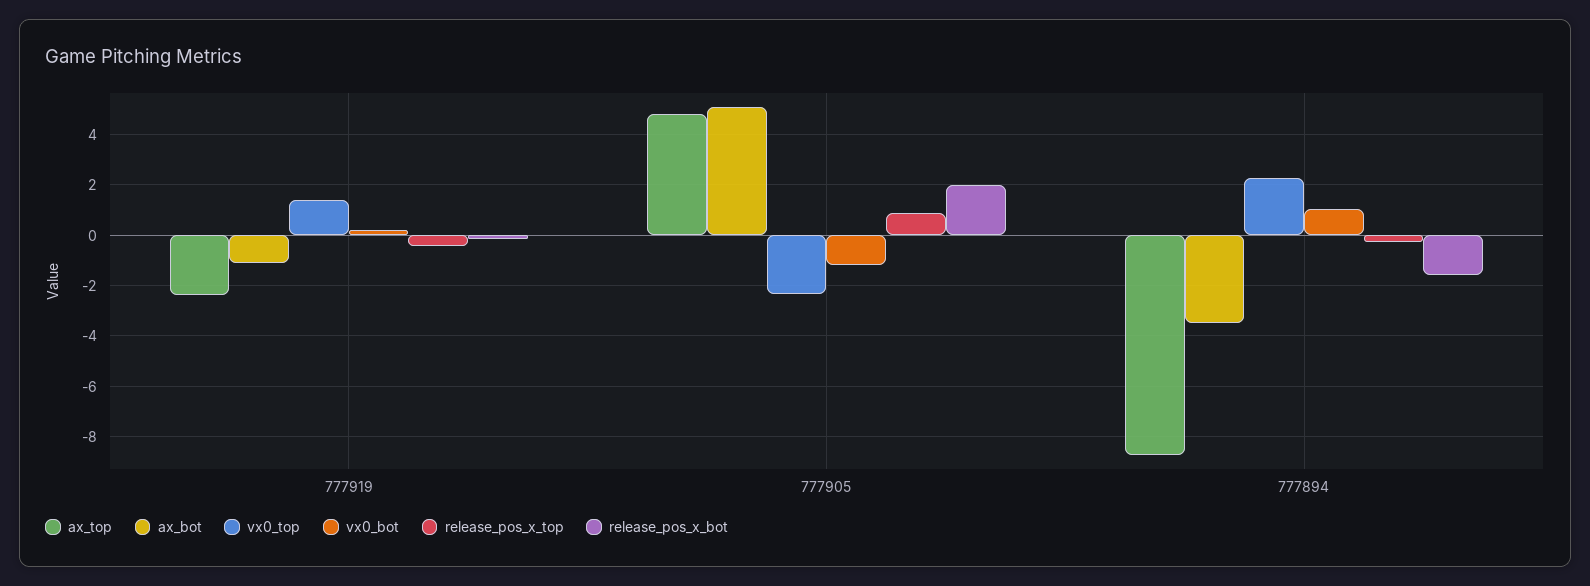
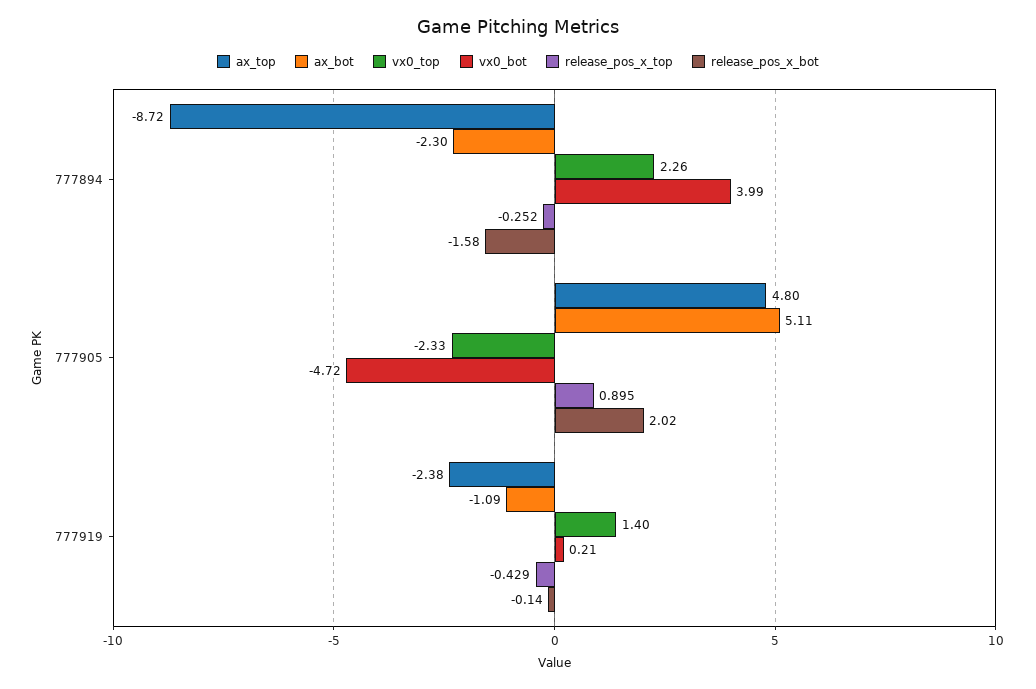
vx0_bot, 777905: -1.25 -> -4.72
ax_bot, 777894: -3.5 -> -2.3
vx0_bot, 777894: 1 -> 3.99

